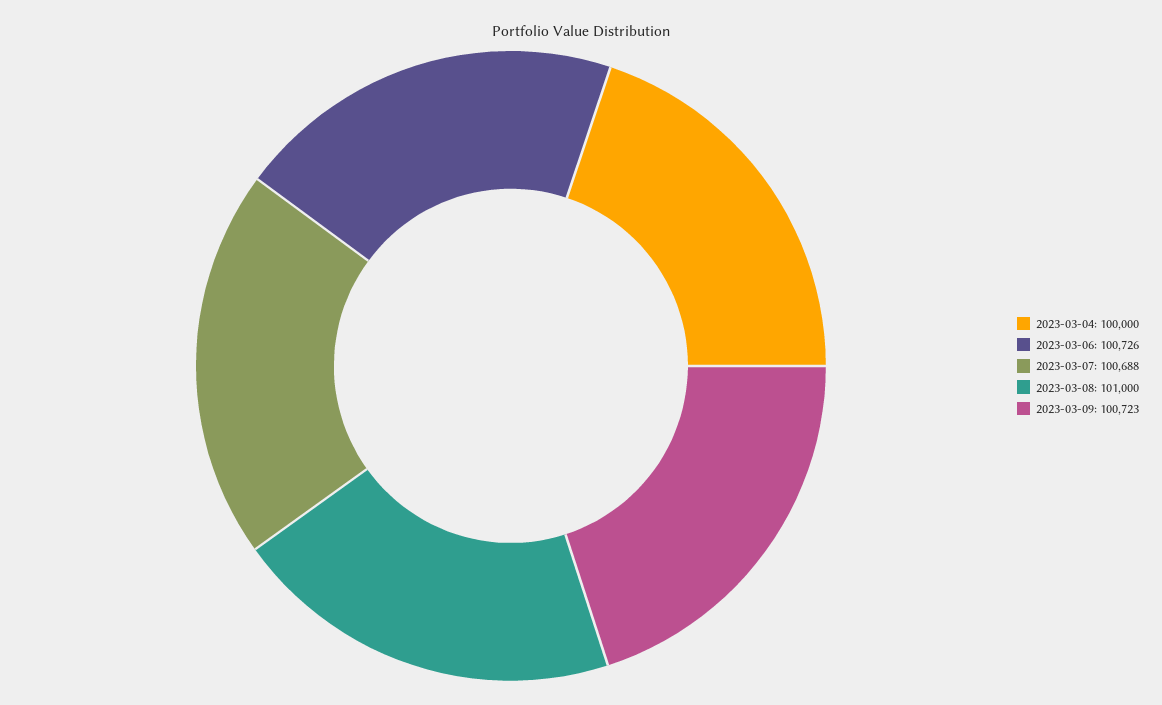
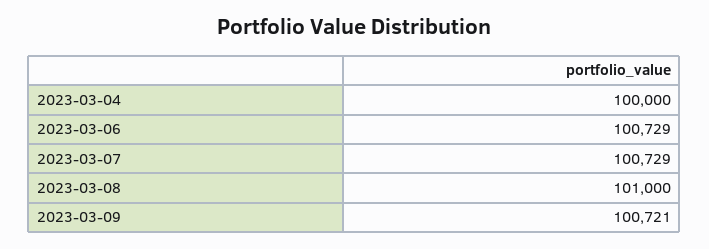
2023-03-06: 100726 -> 100729
2023-03-07: 100688 -> 100729
2023-03-09: 100723 -> 100721

